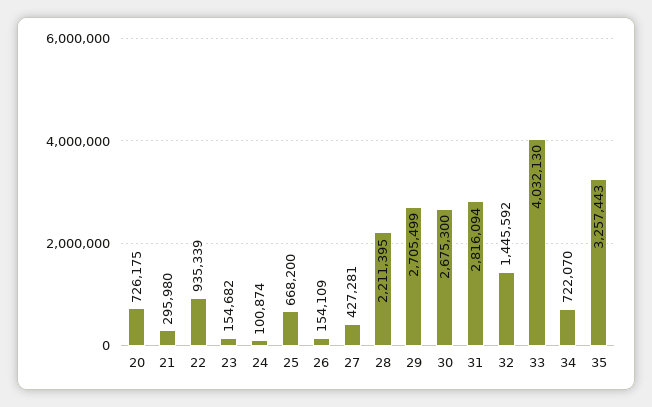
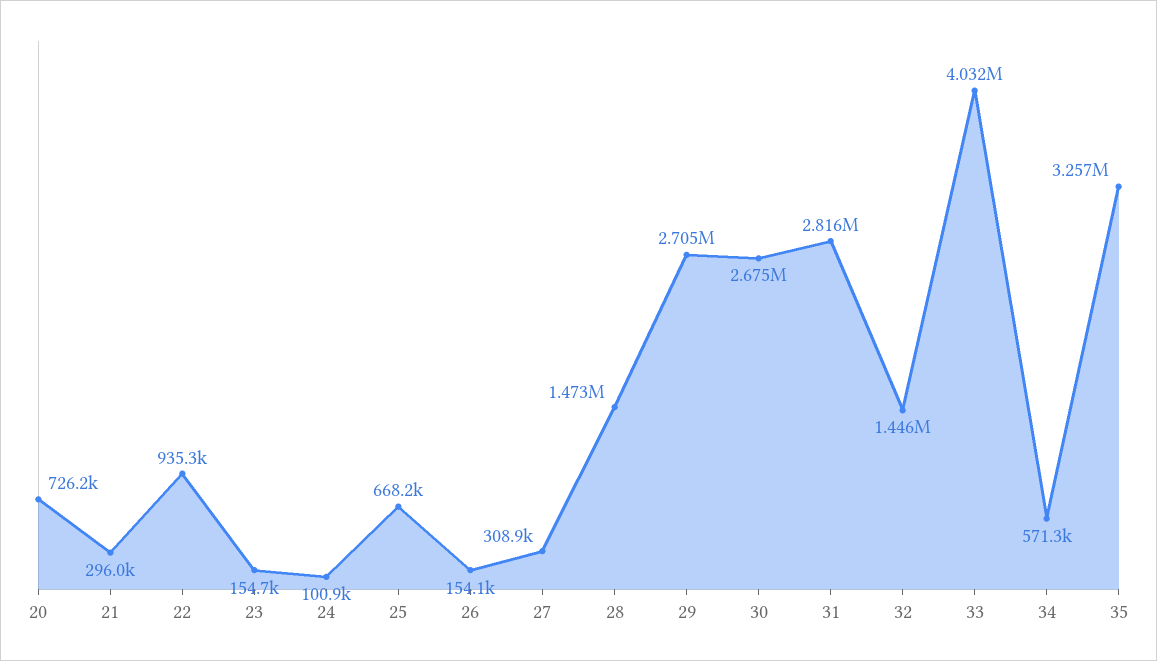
27: 427281 -> 308900
28: 2211395 -> 1473000
34: 722070 -> 571300

